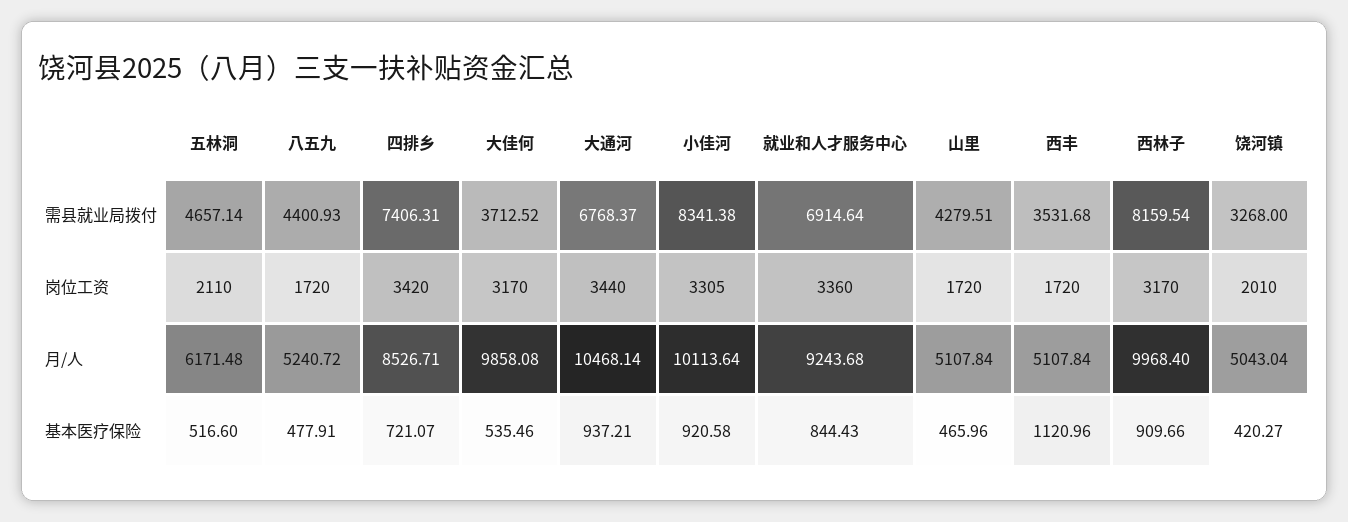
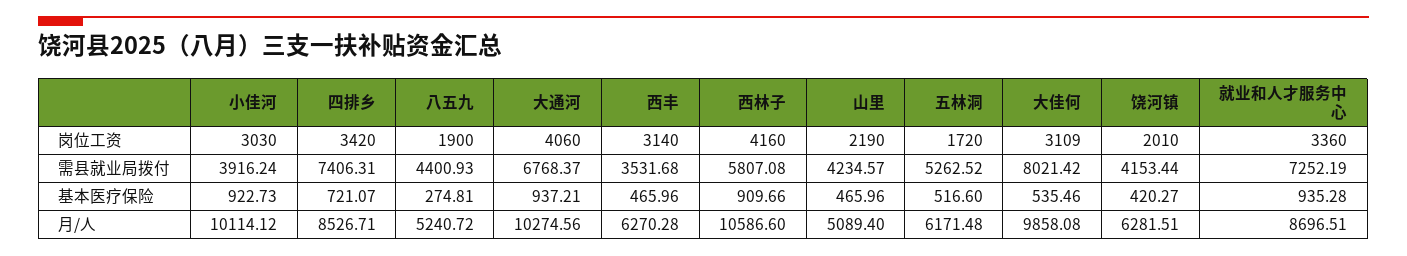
五林洞, 需县就业局拨付: 4657.14 -> 5262.52
大佳何, 需县就业局拨付: 3712.52 -> 8021.42
小佳河, 需县就业局拨付: 8341.38 -> 3916.24
就业和人才服务中心, 需县就业局拨付: 6914.64 -> 7252.19
山里, 需县就业局拨付: 4279.51 -> 4234.57
西林子, 需县就业局拨付: 8159.54 -> 5807.08
饶河镇, 需县就业局拨付: 3268 -> 4153.44
五林洞, 岗位工资: 2110 -> 1720
八五九, 岗位工资: 1720 -> 1900
大佳何, 岗位工资: 3170 -> 3109
大通河, 岗位工资: 3440 -> 4060
小佳河, 岗位工资: 3305 -> 3030
山里, 岗位工资: 1720 -> 2190
西丰, 岗位工资: 1720 -> 3140
西林子, 岗位工资: 3170 -> 4160
大通河, 月/人: 10468.14 -> 10274.56
小佳河, 月/人: 10113.64 -> 10114.12
就业和人才服务中心, 月/人: 9243.68 -> 8696.51
山里, 月/人: 5107.84 -> 5089.4
西丰, 月/人: 5107.84 -> 6270.28
西林子, 月/人: 9968.4 -> 10586.6
饶河镇, 月/人: 5043.04 -> 6281.51
八五九, 基本医疗保险: 477.91 -> 274.81
小佳河, 基本医疗保险: 920.58 -> 922.73
就业和人才服务中心, 基本医疗保险: 844.43 -> 935.28
西丰, 基本医疗保险: 1120.96 -> 465.96

